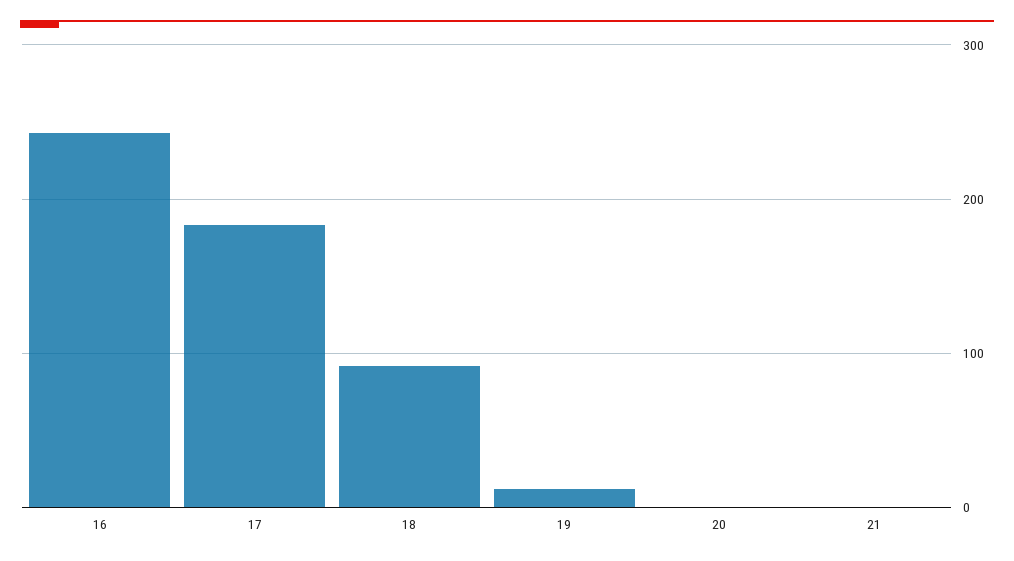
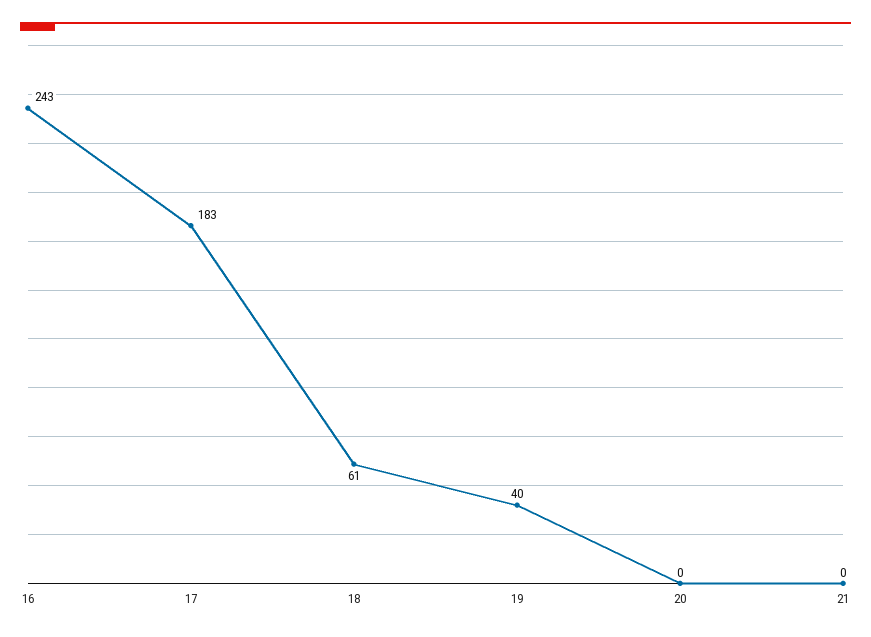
18: 90 -> 61
19: 10 -> 40

